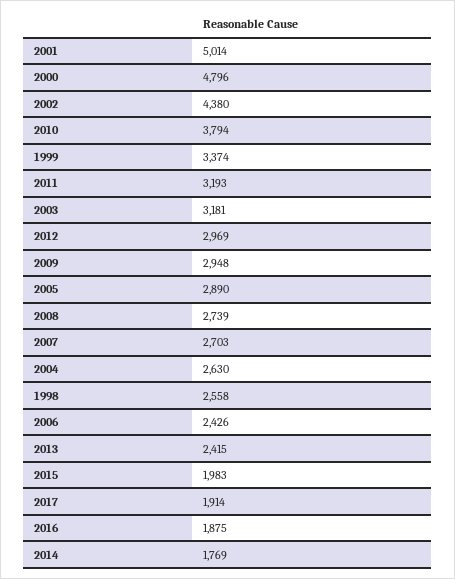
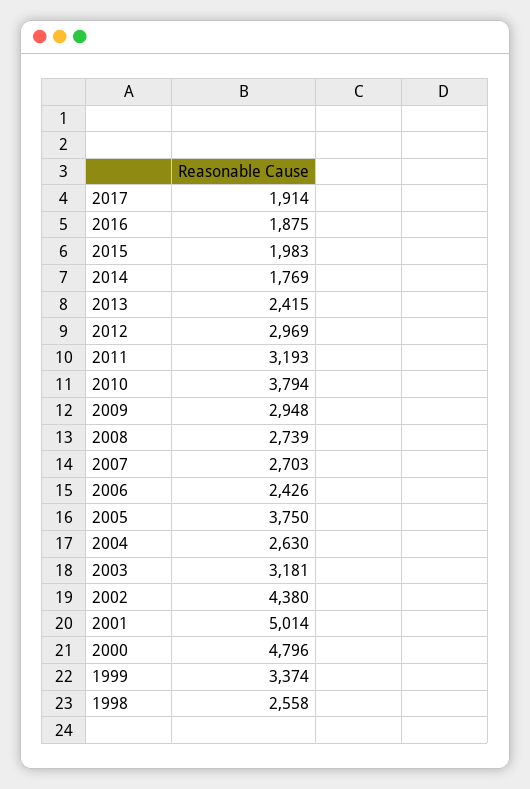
2005: 2890 -> 3750

